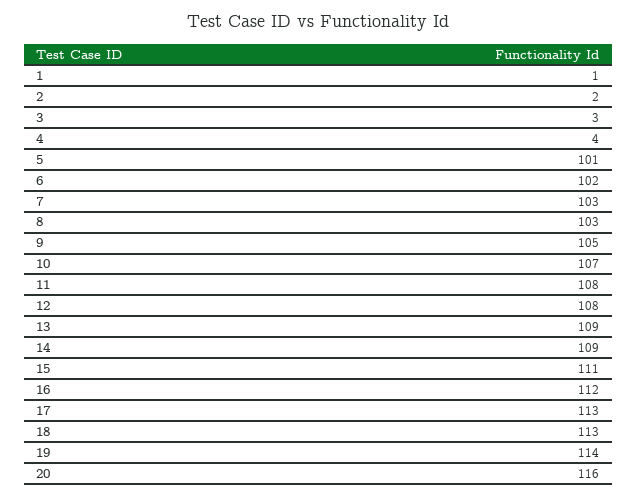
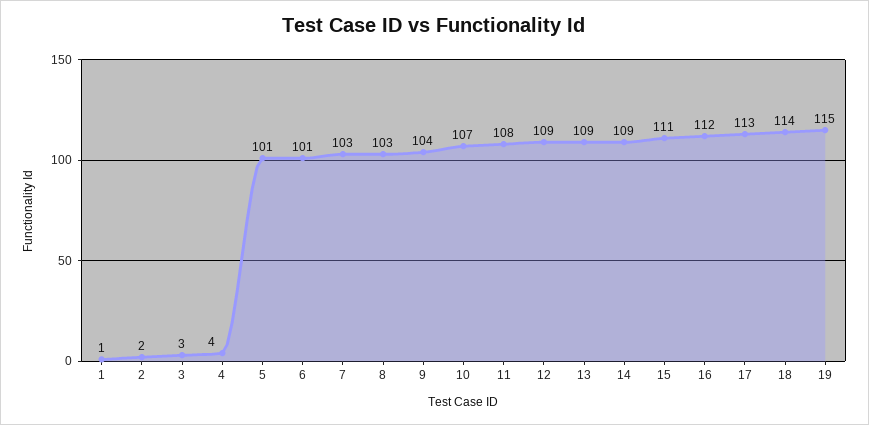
6: 102 -> 101
9: 105 -> 104
12: 108 -> 109
18: 113 -> 114
19: 114 -> 115
20: 116 -> none

